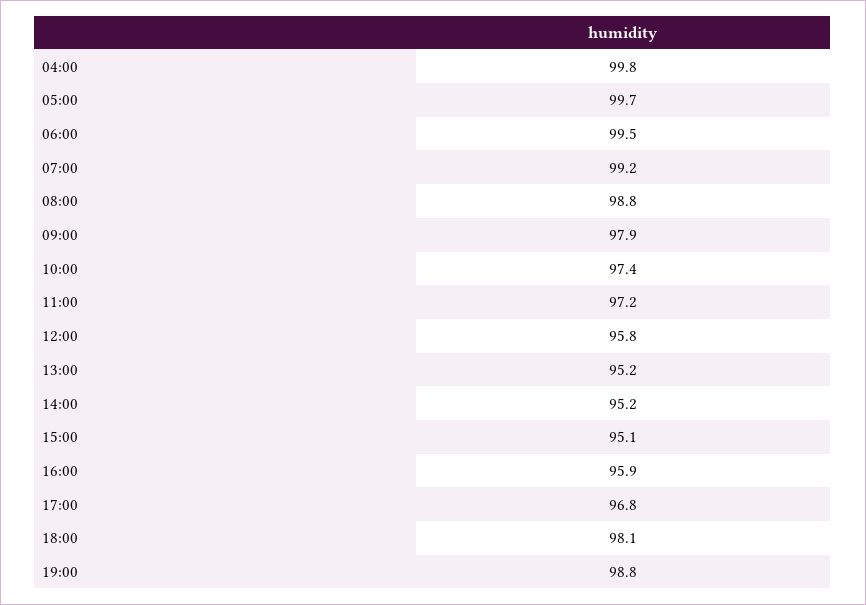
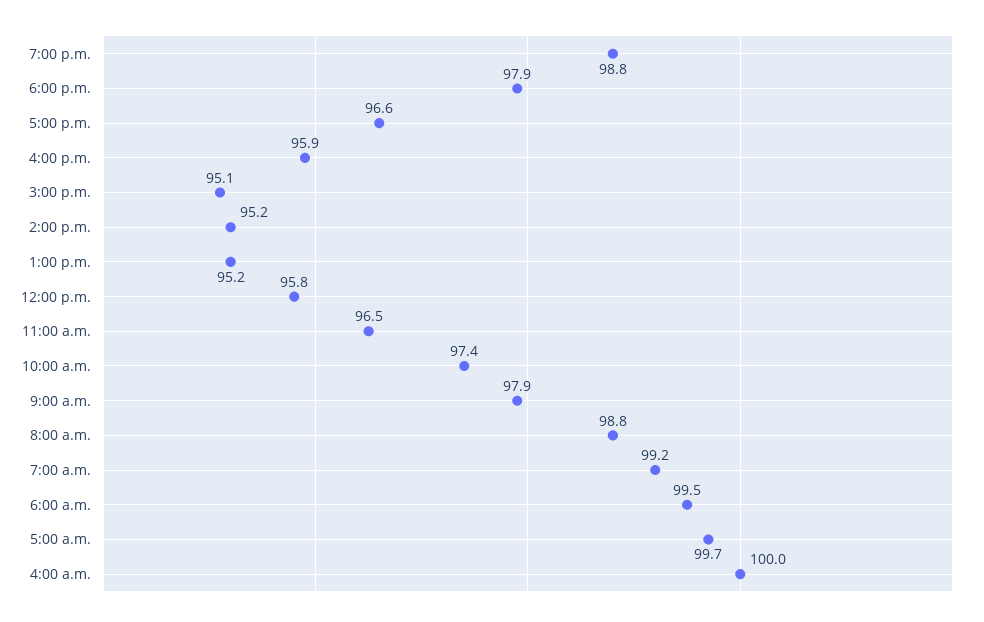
04:00: 99.8 -> 100
11:00: 97.2 -> 96.5
17:00: 96.8 -> 96.6
18:00: 98.1 -> 97.9

